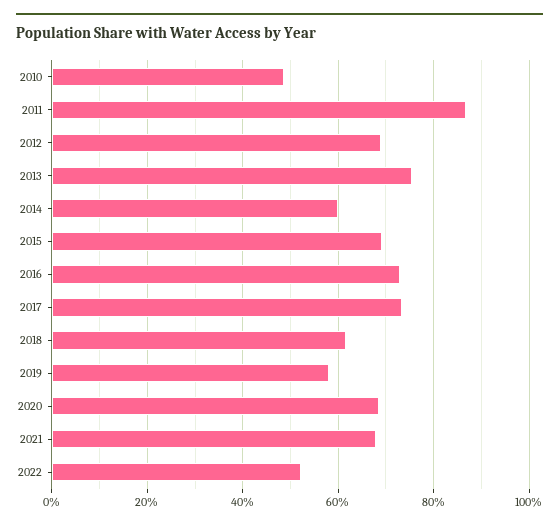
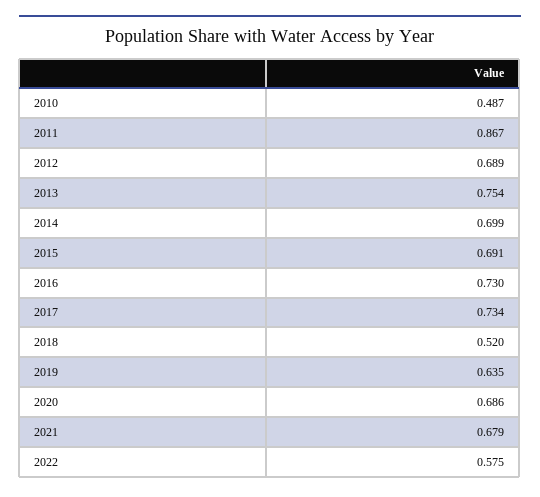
2014: 0.6 -> 0.699
2018: 0.62 -> 0.52
2019: 0.58 -> 0.635
2022: 0.52 -> 0.575

